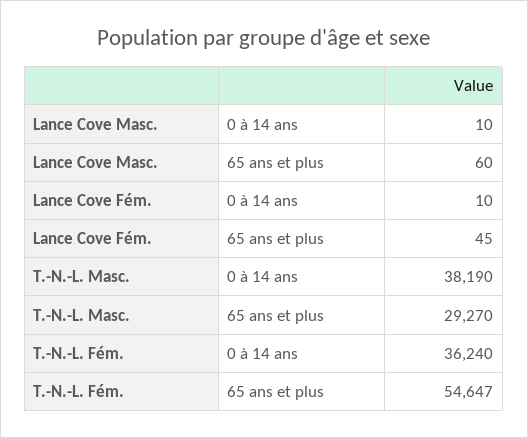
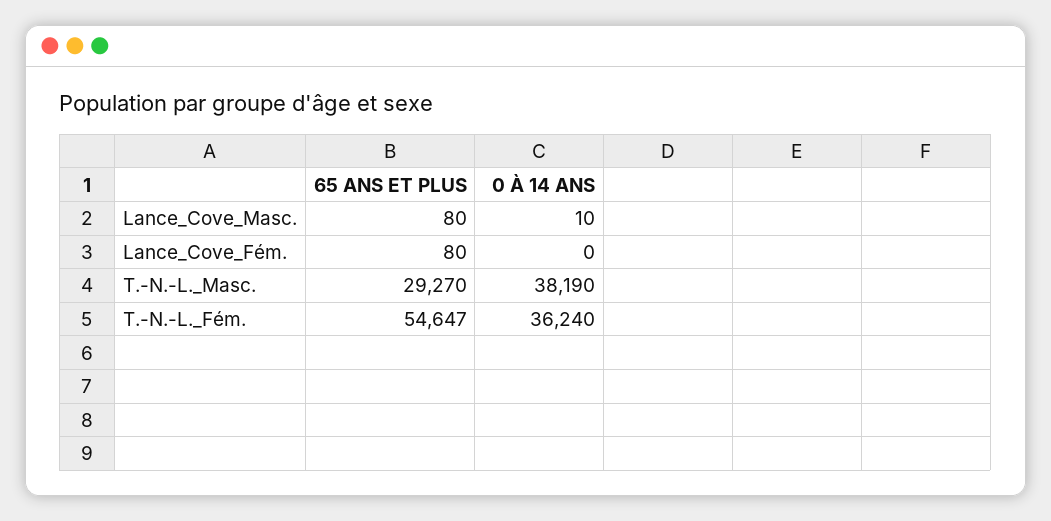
Lance Cove Masc., 65 ans et plus: 60 -> 80
Lance Cove Fém., 0 à 14 ans: 10 -> 0
Lance Cove Fém., 65 ans et plus: 45 -> 80

